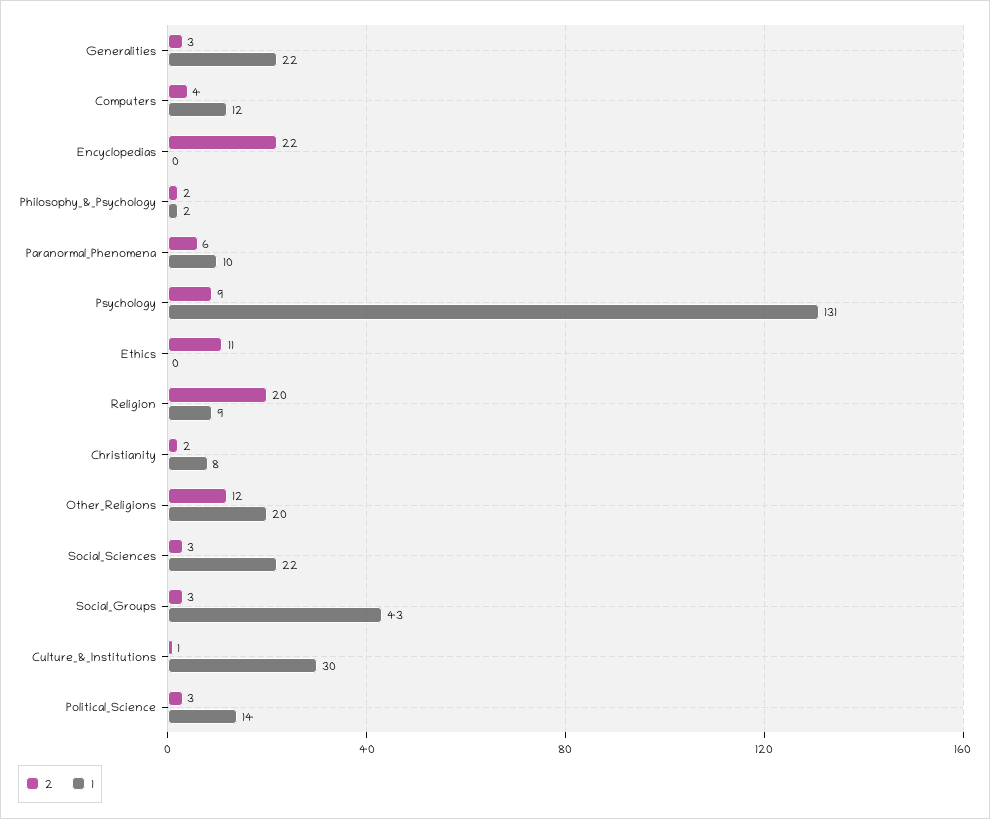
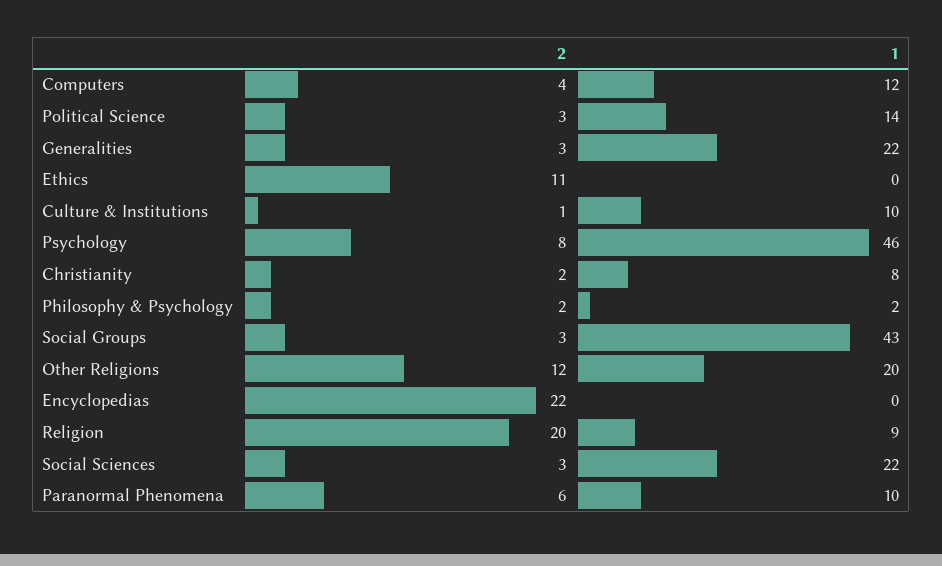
2, Psychology: 9 -> 8
1, Psychology: 131 -> 46
1, Culture_&_Institutions: 30 -> 10

